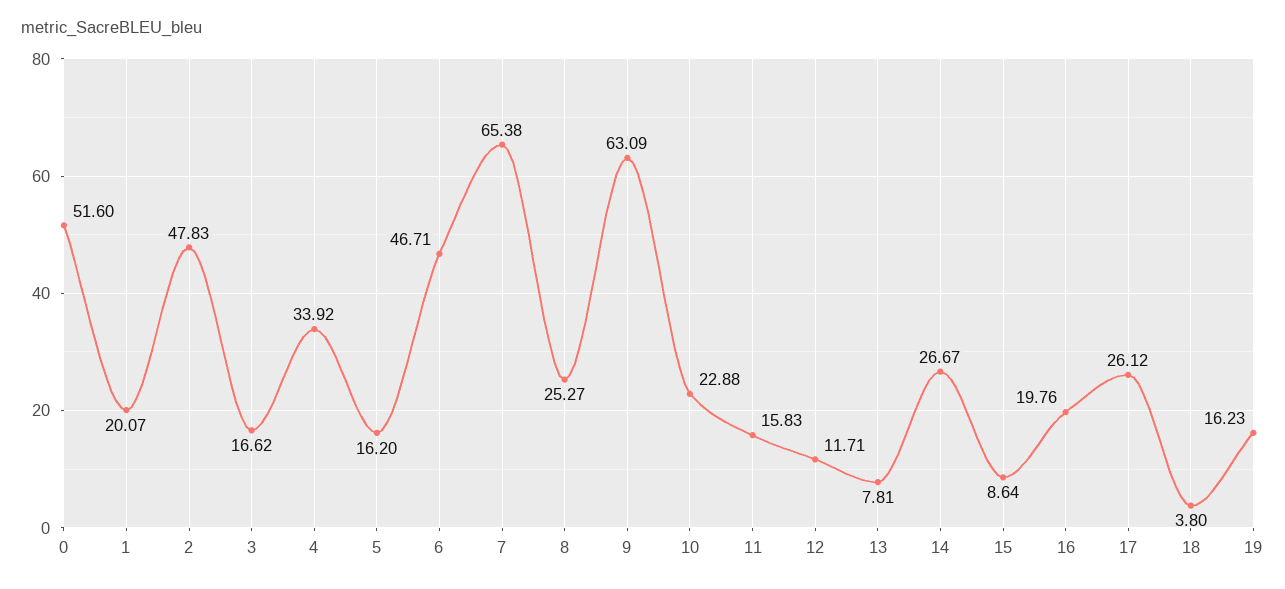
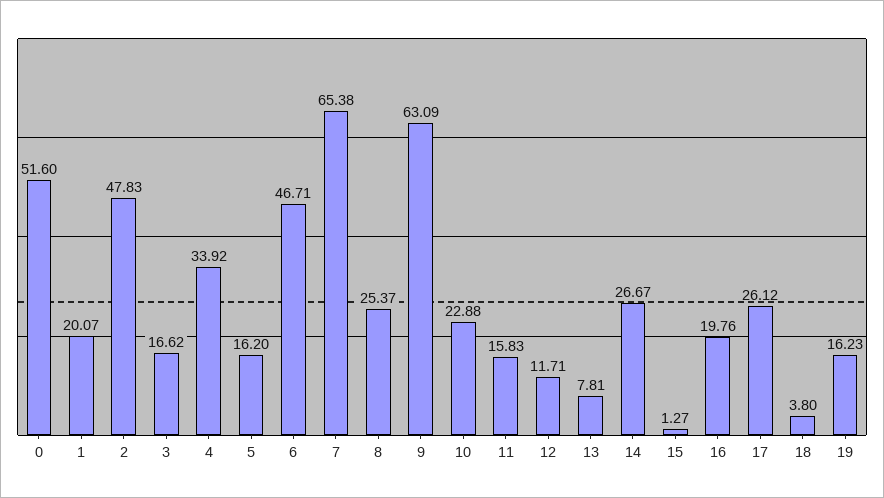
8: 25.27 -> 25.37
15: 8.64 -> 1.27

